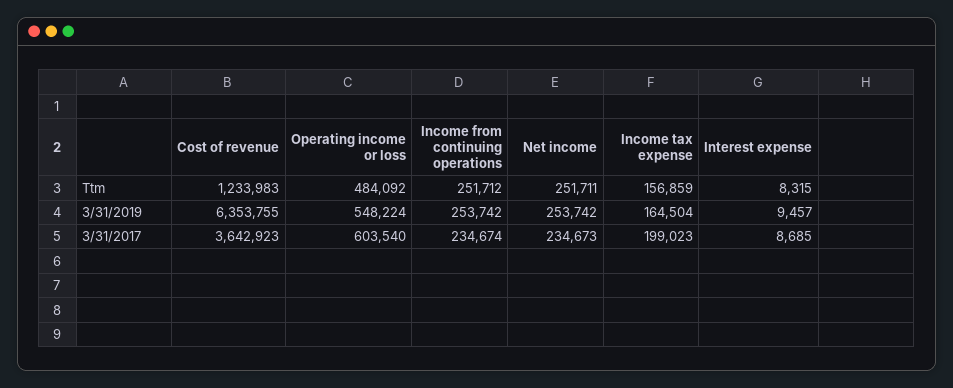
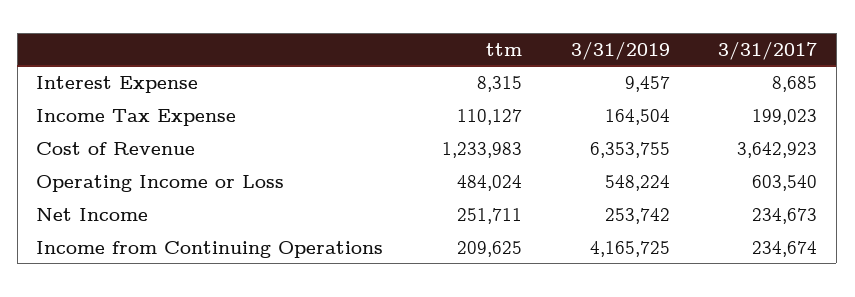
Operating income or loss, Ttm: 484092 -> 484024
Income from continuing operations, Ttm: 251712 -> 209625
Income tax expense, Ttm: 156859 -> 110127
Income from continuing operations, 3/31/2019: 253742 -> 4165725

